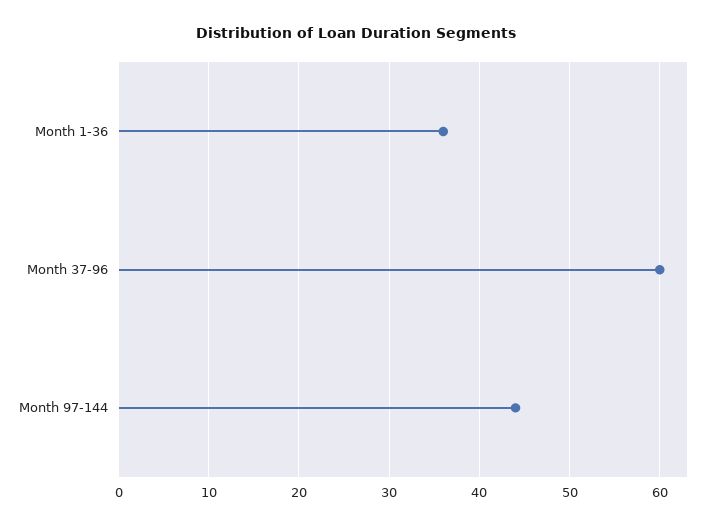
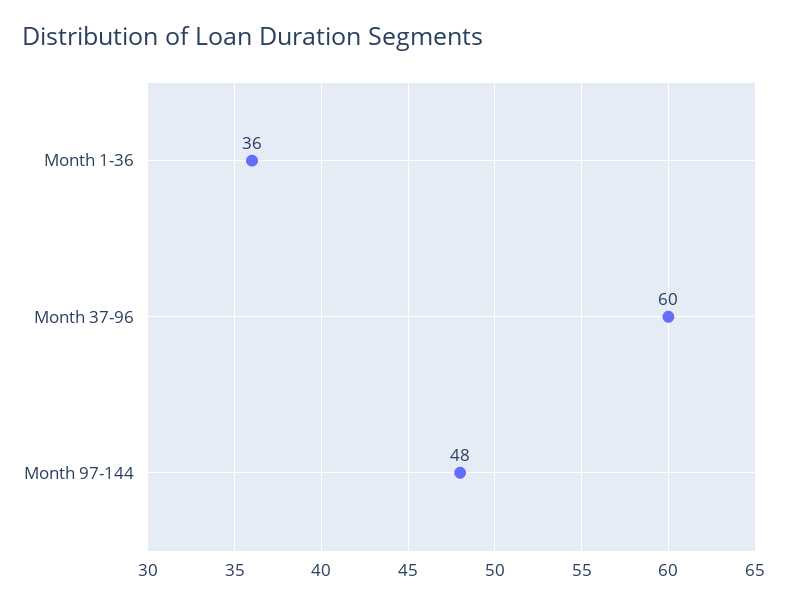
Month 97-144: 44 -> 48

